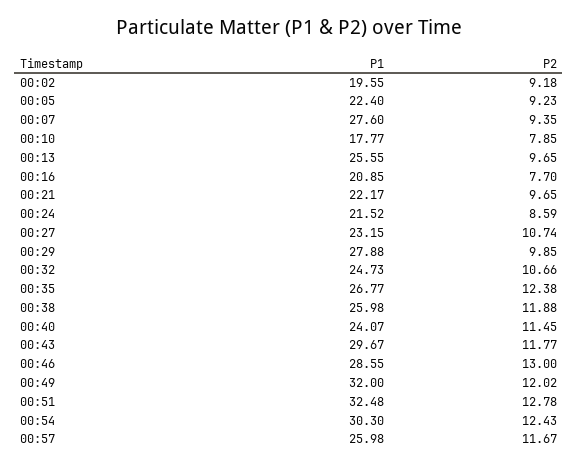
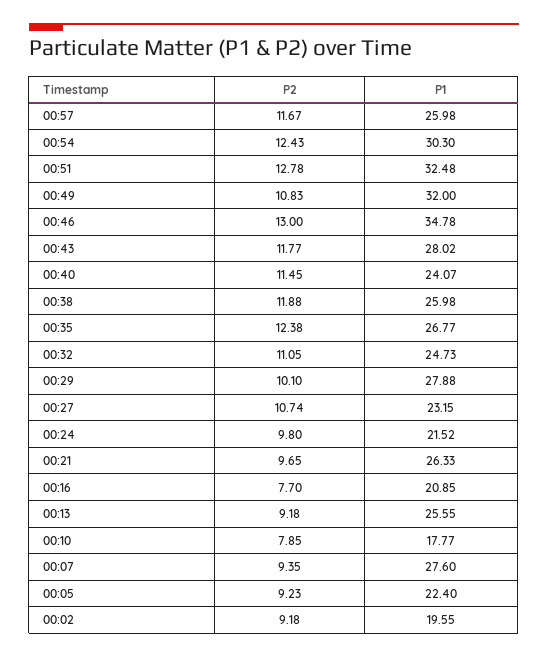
P2, 00:13: 9.65 -> 9.18
P1, 00:21: 22.17 -> 26.33
P2, 00:24: 8.59 -> 9.8
P2, 00:29: 9.85 -> 10.1
P2, 00:32: 10.66 -> 11.05
P1, 00:43: 29.67 -> 28.02
P1, 00:46: 28.55 -> 34.78
P2, 00:49: 12.02 -> 10.83

